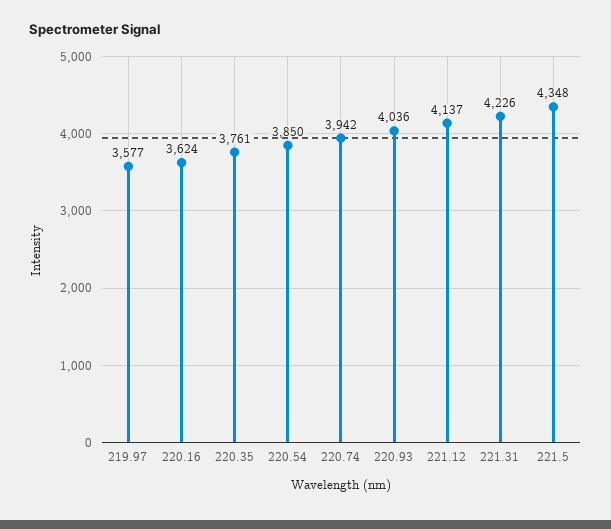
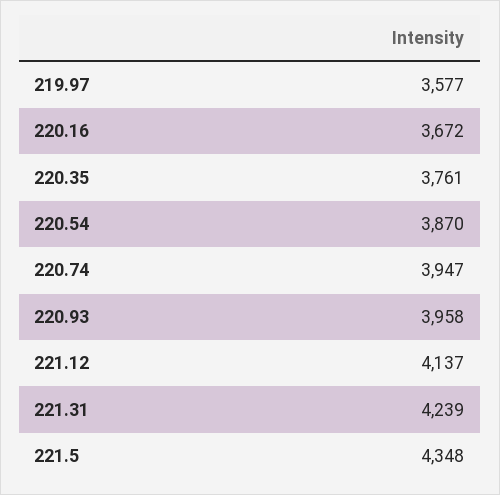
220.16: 3624 -> 3672
220.54: 3850 -> 3870
220.74: 3942 -> 3947
220.93: 4036 -> 3958
221.31: 4226 -> 4239

